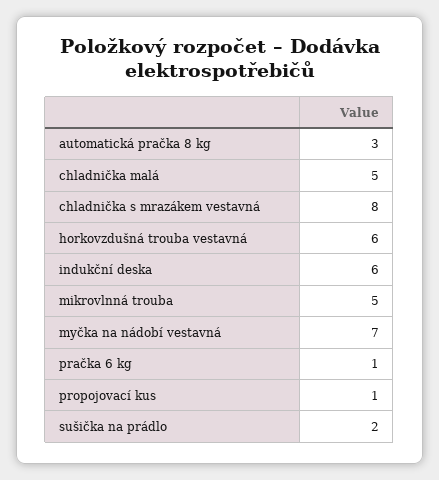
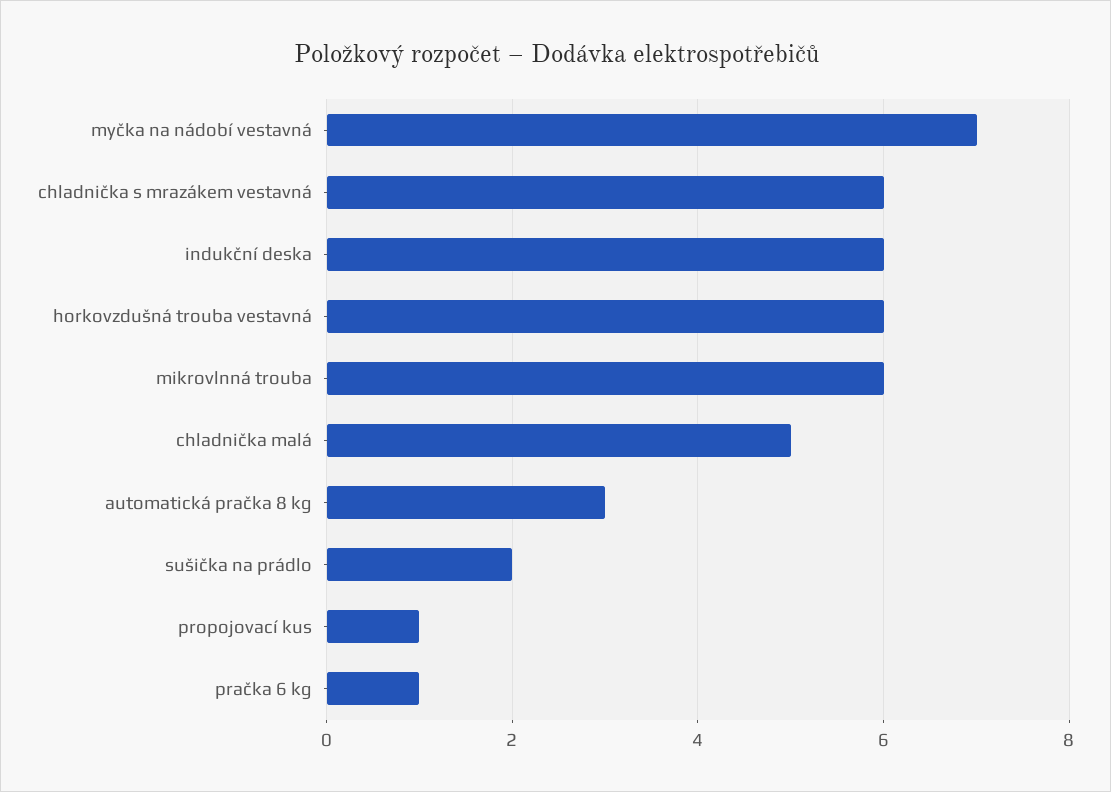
chladnička s mrazákem vestavná: 8 -> 6
mikrovlnná trouba: 5 -> 6

